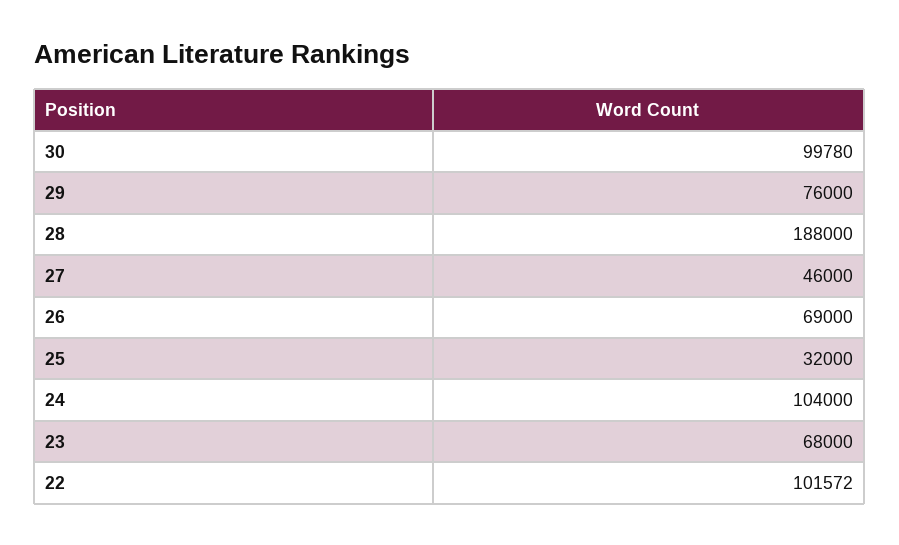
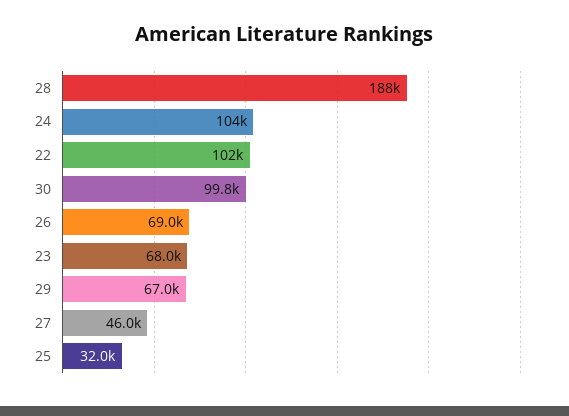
29: 76000 -> 67000

